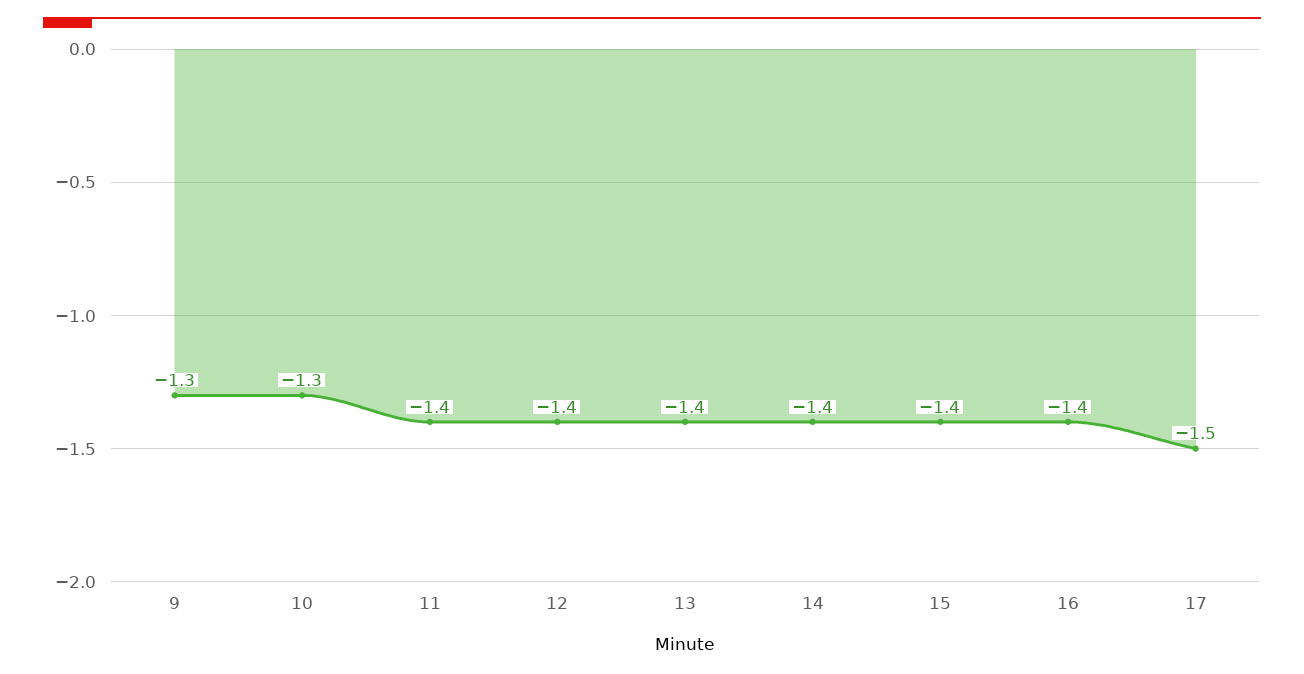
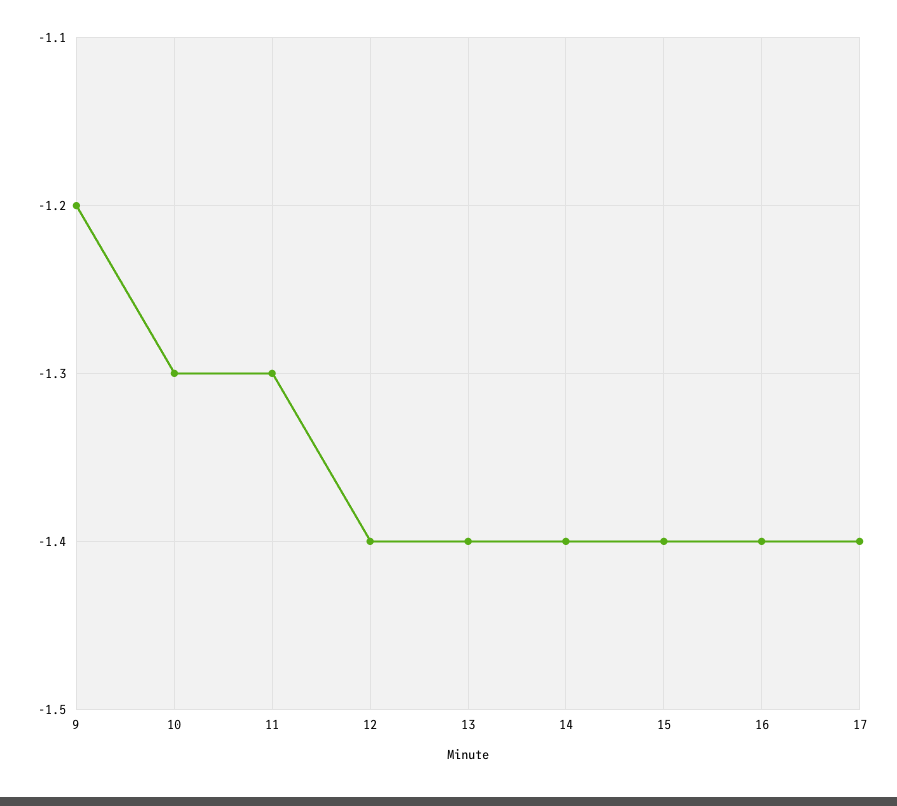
9: -1.3 -> -1.2
11: -1.4 -> -1.3
17: -1.5 -> -1.4

